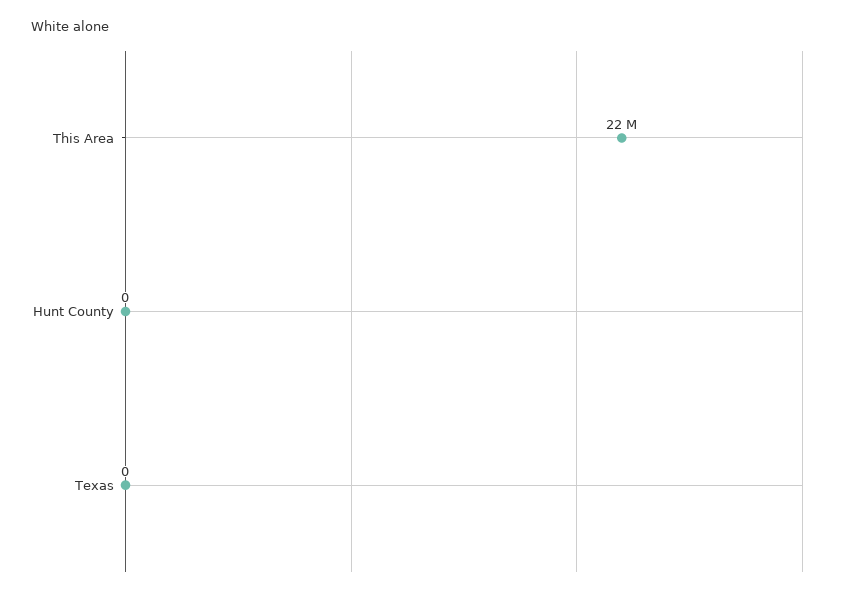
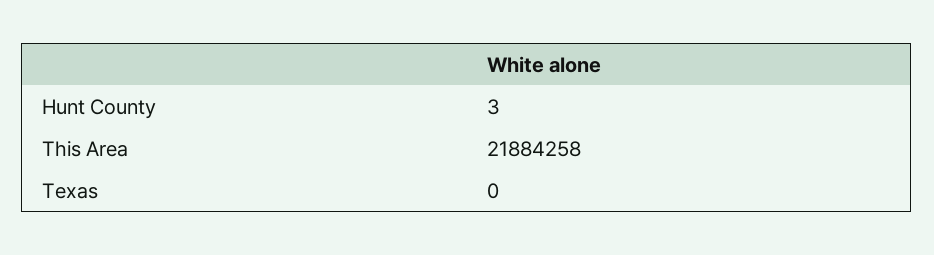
Hunt County: 0 -> 3

